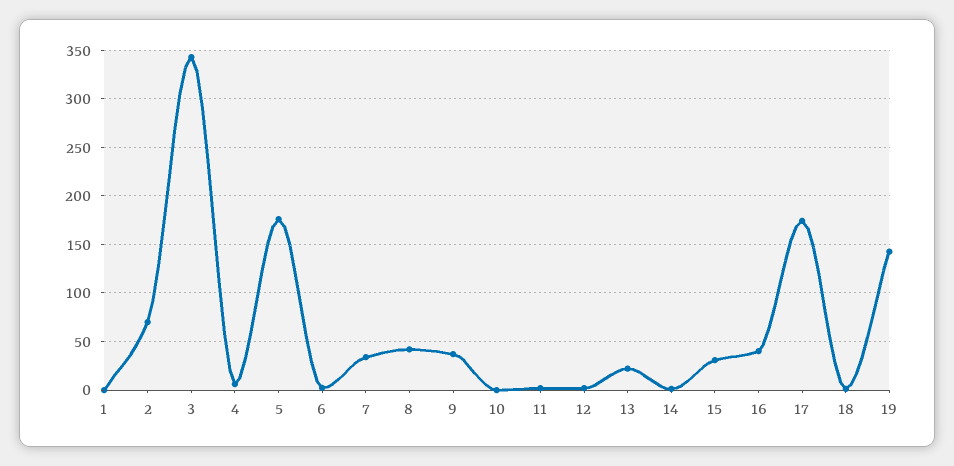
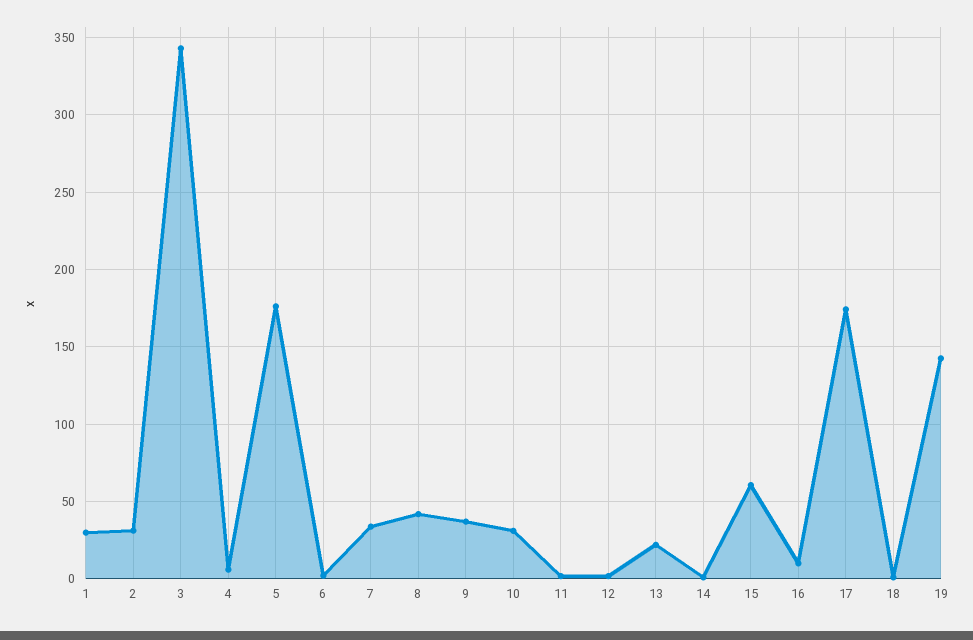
1: 0 -> 30
2: 70 -> 30
10: 0 -> 30
15: 30 -> 60
16: 40 -> 10

